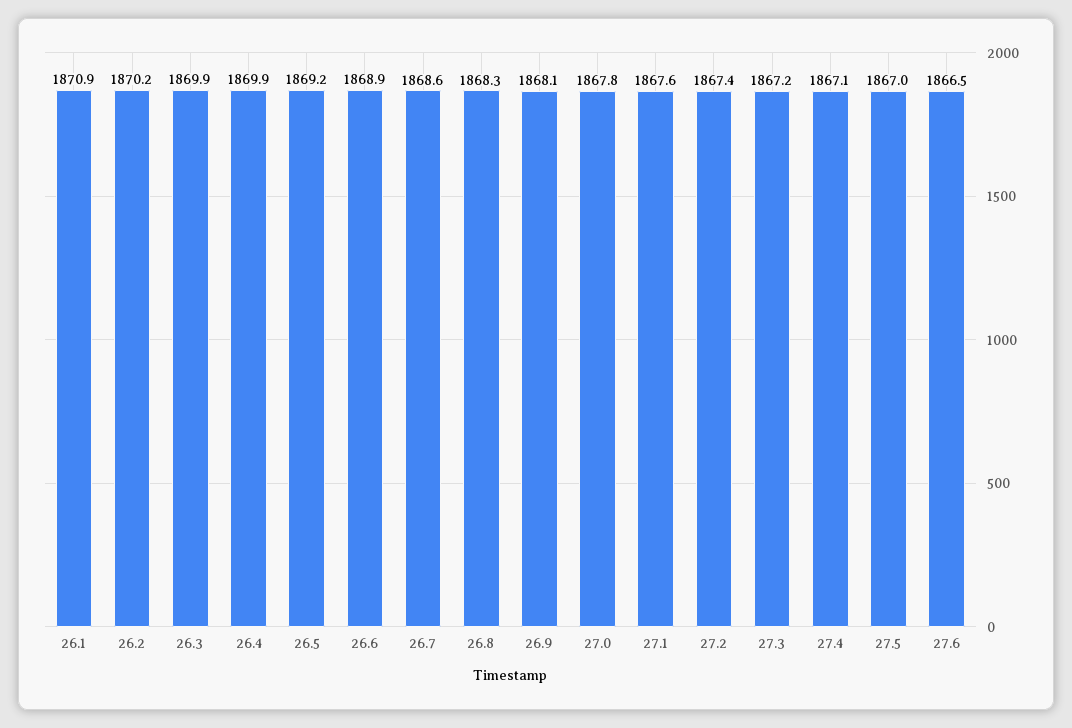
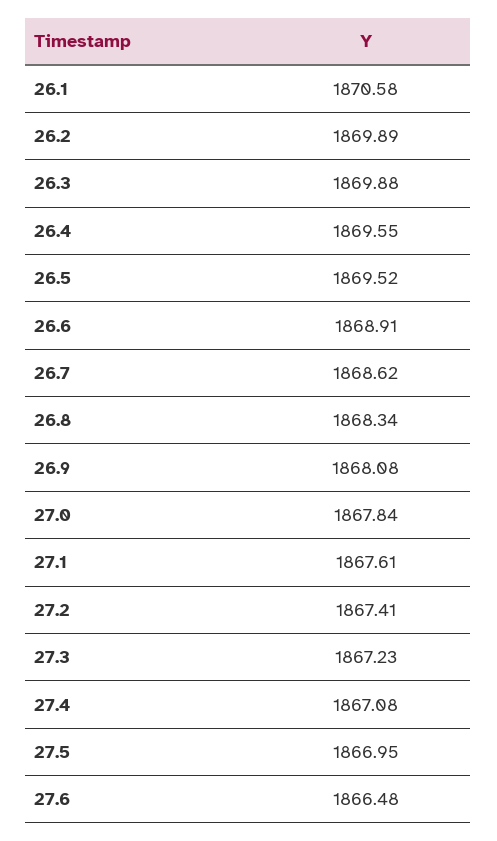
26.1: 1870.9 -> 1870.58
26.2: 1870.2 -> 1869.89
26.4: 1869.9 -> 1869.55
26.5: 1869.2 -> 1869.52

